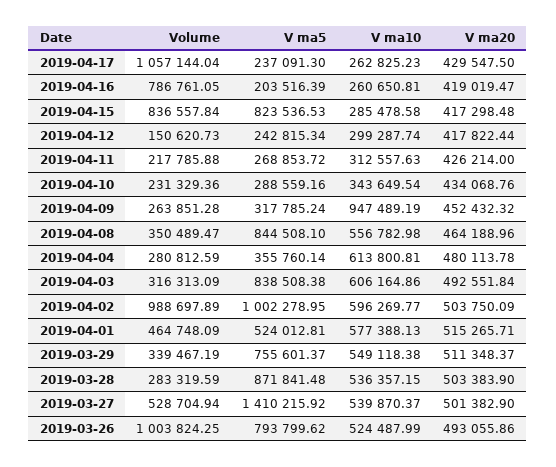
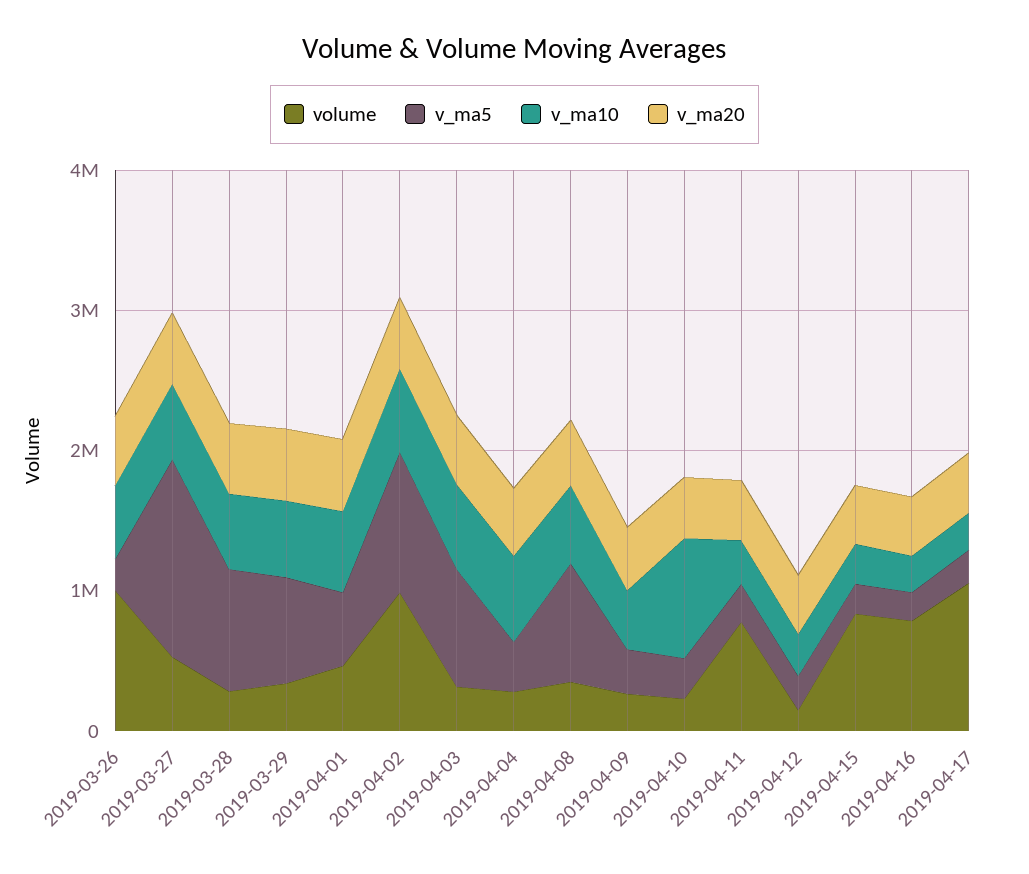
V ma5, 2019-04-15: 823536.53 -> 200000
Volume, 2019-04-11: 217785.88 -> 800000
V ma10, 2019-04-10: 343649.54 -> 800000
V ma10, 2019-04-09: 947489.19 -> 400000
V ma5, 2019-03-26: 793799.62 -> 200000

